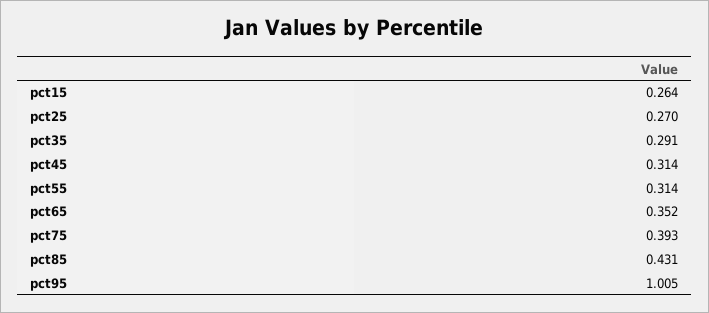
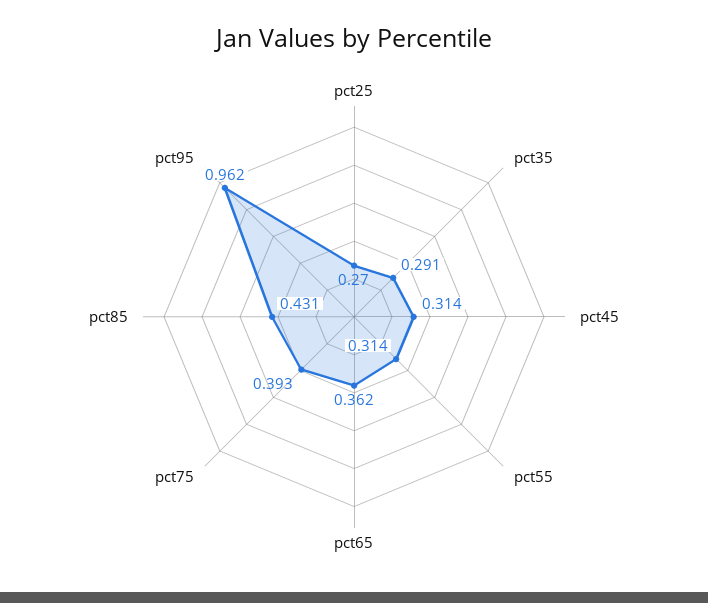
pct15: 0.264 -> none
pct65: 0.352 -> 0.362
pct95: 1.005 -> 0.962

